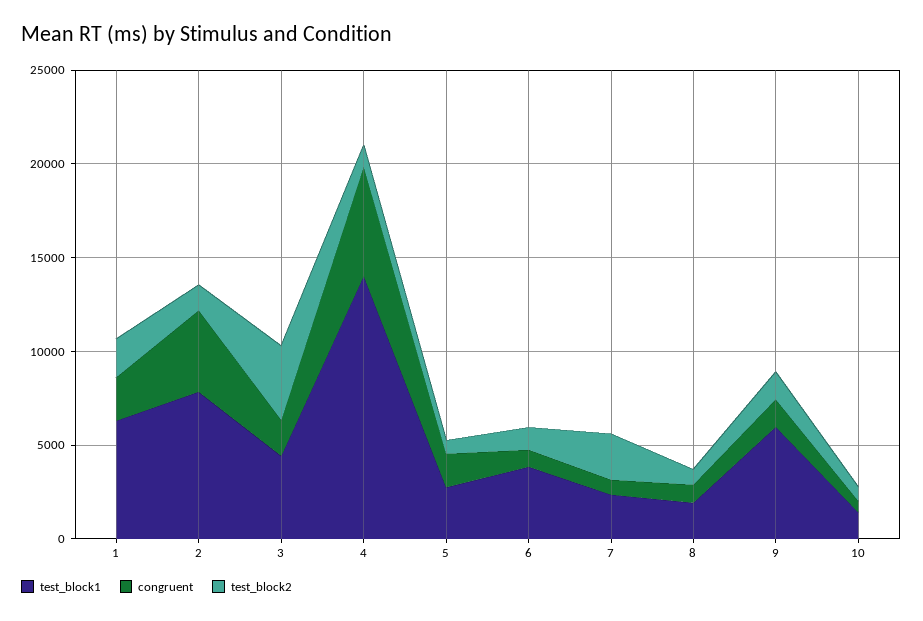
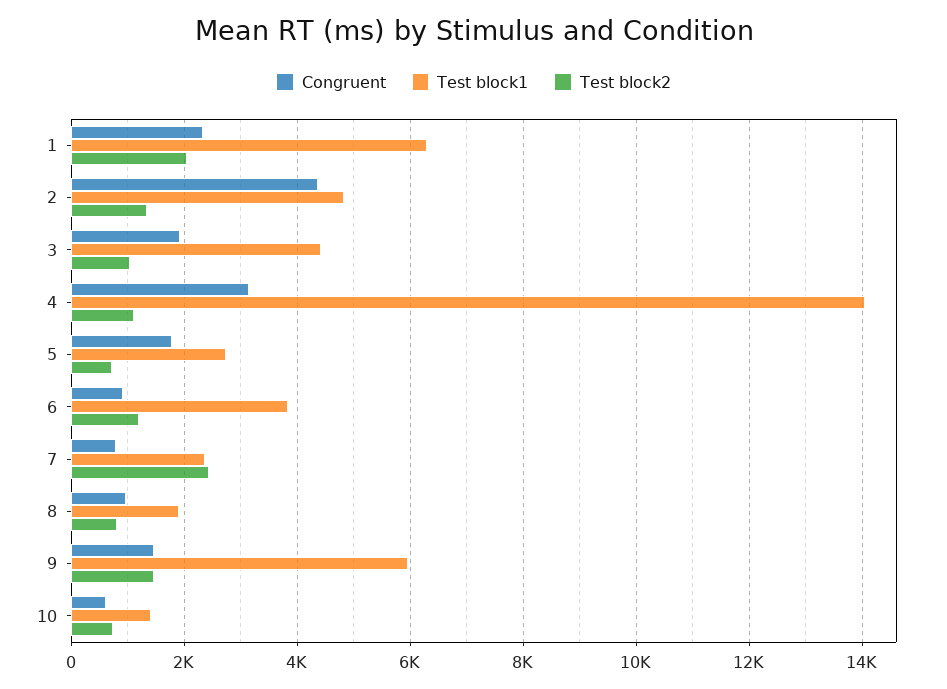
test_block1, 2: 8000 -> 4800
test_block2, 3: 4000 -> 1000
congruent, 4: 6000 -> 3200

